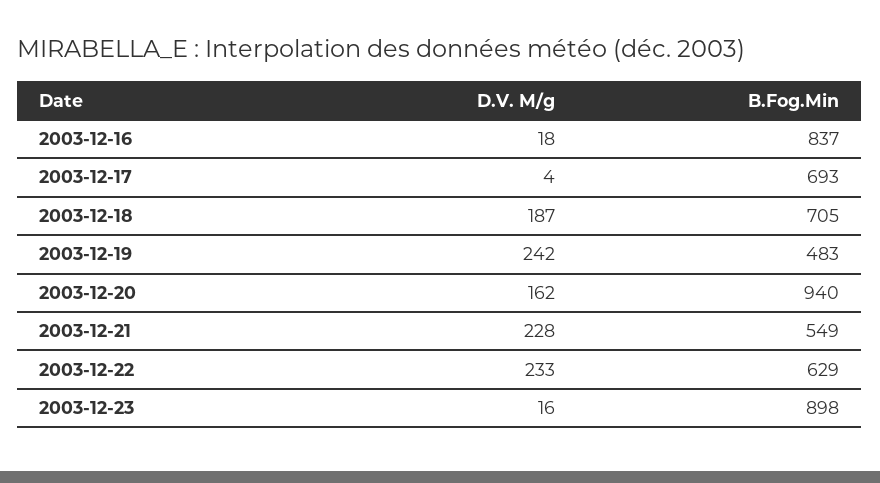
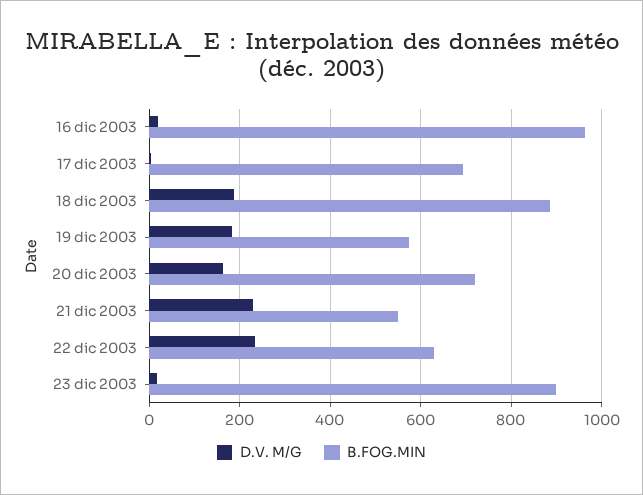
B.Fog.Min, 2003-12-16: 837 -> 960
B.Fog.Min, 2003-12-18: 705 -> 880
D.V. M/g, 2003-12-19: 242 -> 180
B.Fog.Min, 2003-12-19: 483 -> 580
B.Fog.Min, 2003-12-20: 940 -> 720

